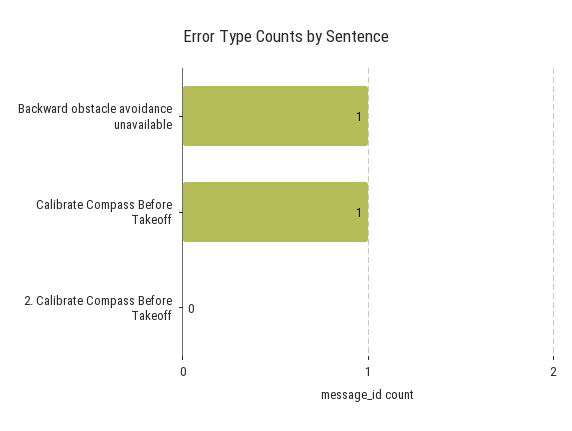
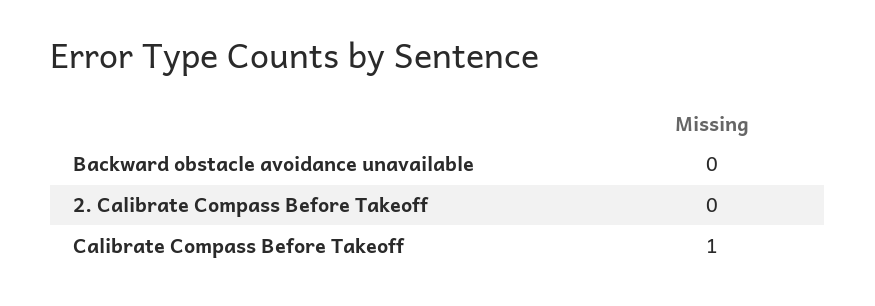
Backward obstacle avoidance unavailable: 1 -> 0

